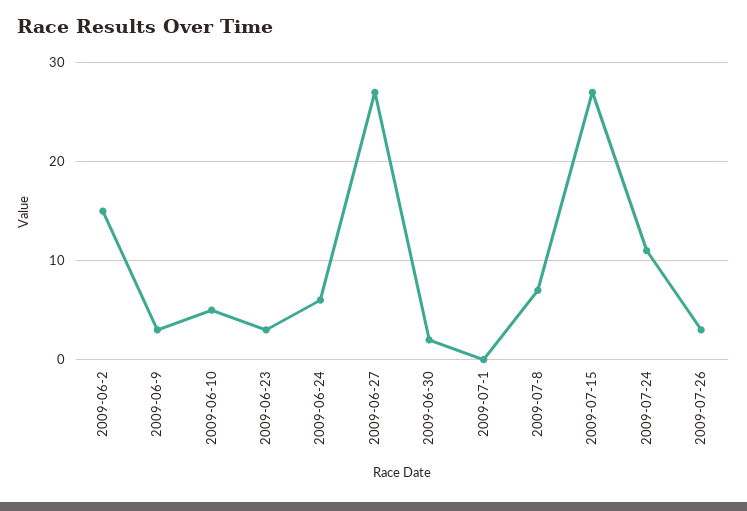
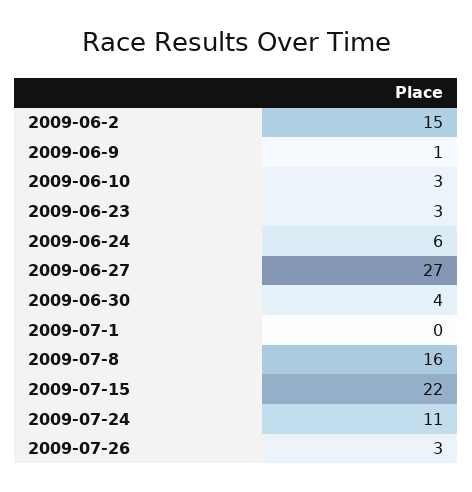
2009-06-9: 3 -> 1
2009-06-10: 5 -> 3
2009-06-30: 2 -> 4
2009-07-8: 7 -> 16
2009-07-15: 27 -> 22

